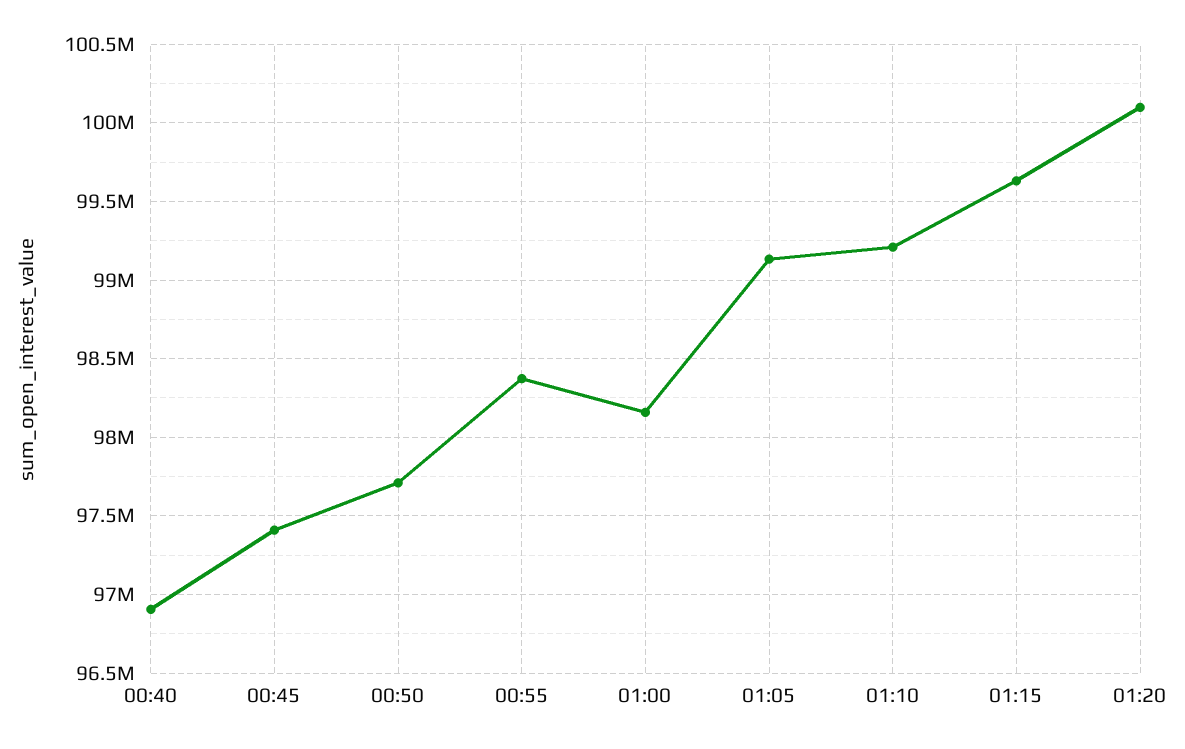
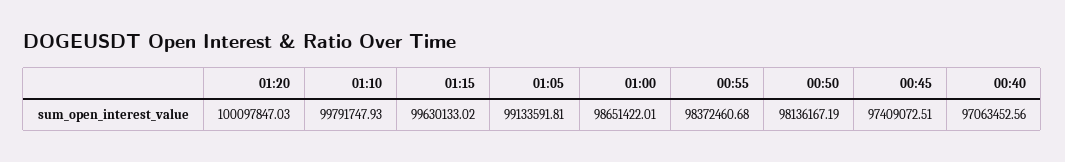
00:40: 96900000 -> 97063452.56
00:50: 97700000 -> 98136167.19
01:00: 98150000 -> 98651422.01
01:10: 99200000 -> 99791747.93

